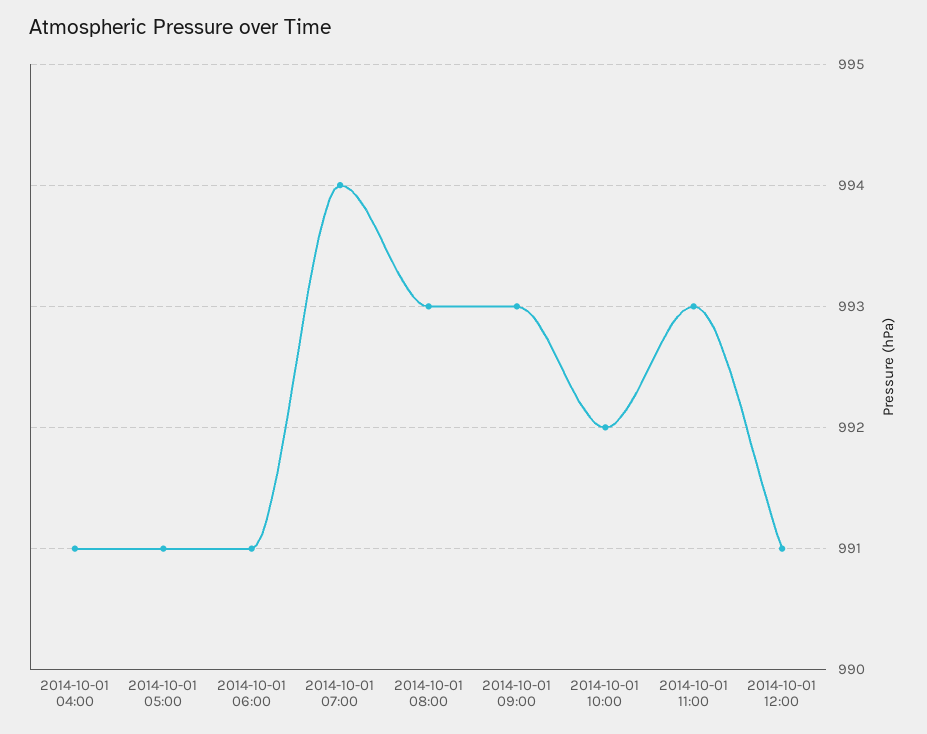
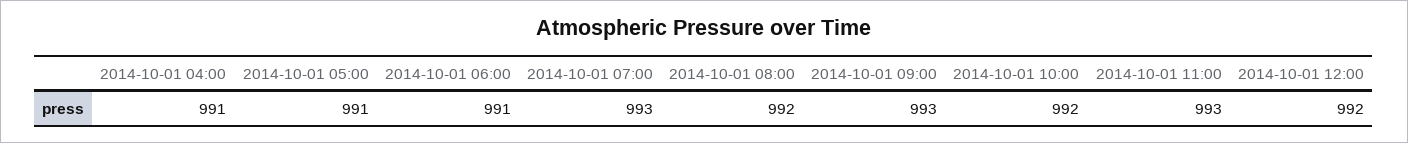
2014-10-01 07:00: 994 -> 993
2014-10-01 08:00: 993 -> 992
2014-10-01 12:00: 991 -> 992

